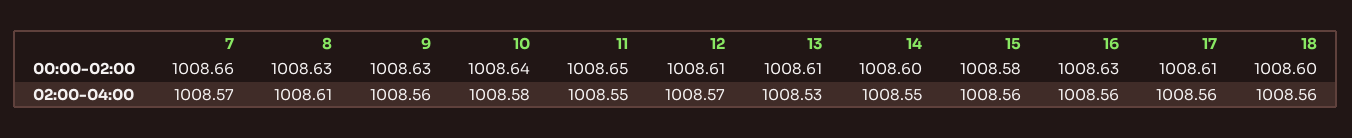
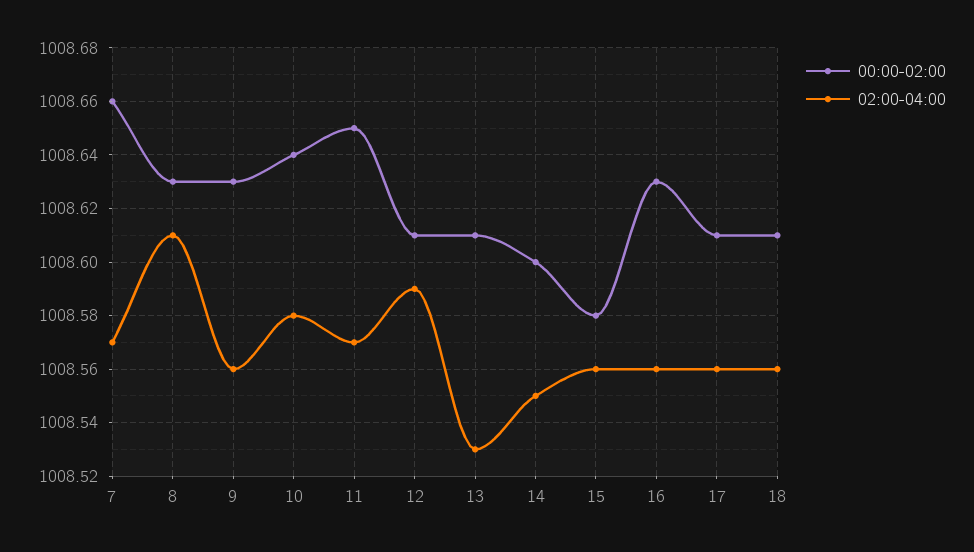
00:00-02:00, 18: 1008.6 -> 1008.61
02:00-04:00, 11: 1008.55 -> 1008.57
02:00-04:00, 12: 1008.57 -> 1008.59

